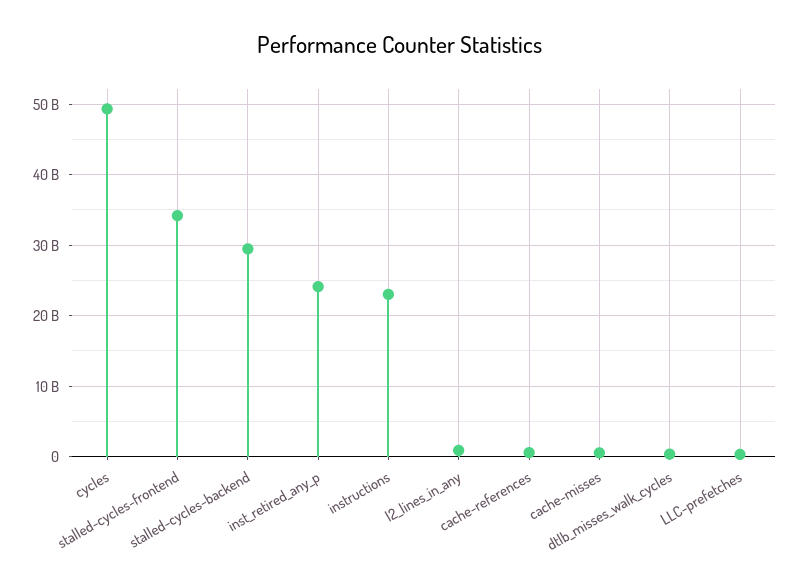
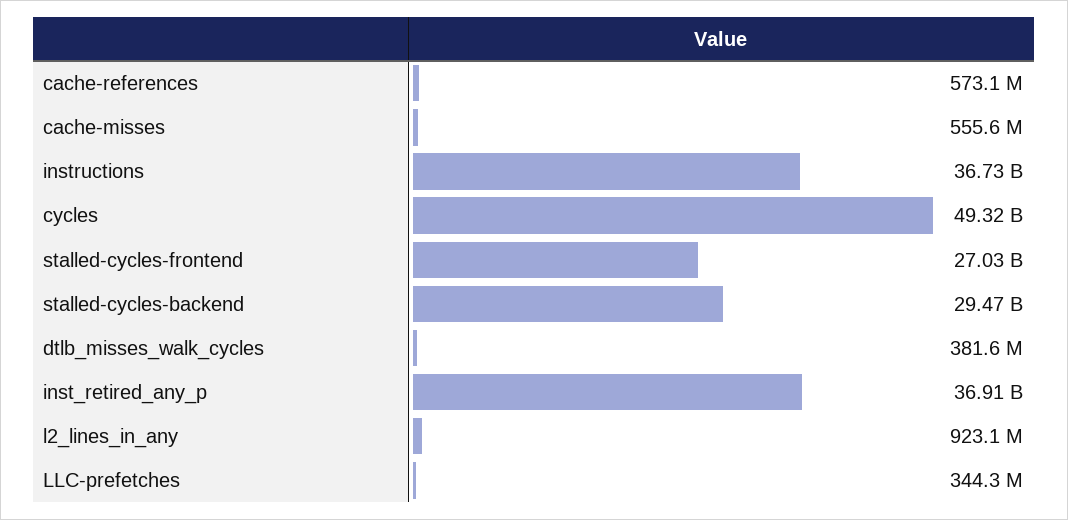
stalled-cycles-frontend: 34000000000 -> 27030000000
inst_retired_any_p: 24000000000 -> 36910000000
instructions: 23000000000 -> 36730000000

